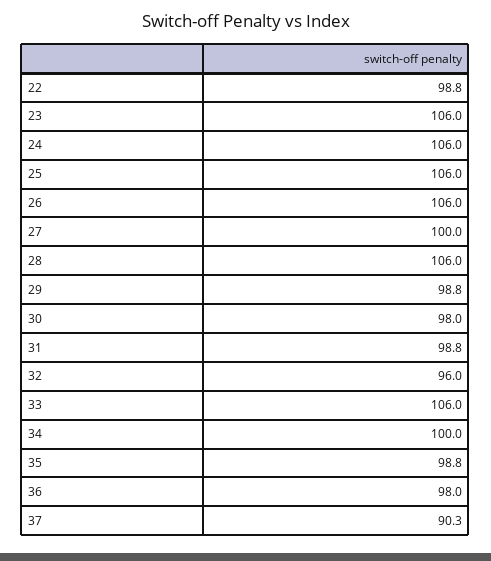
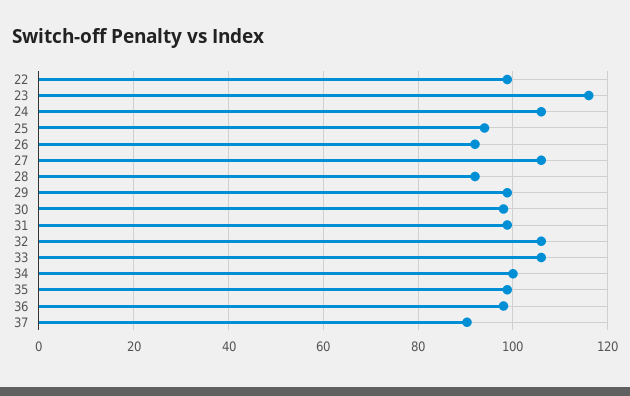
23: 106 -> 116
25: 106 -> 94
26: 106 -> 92
27: 100 -> 106
28: 106 -> 92
32: 96 -> 106

